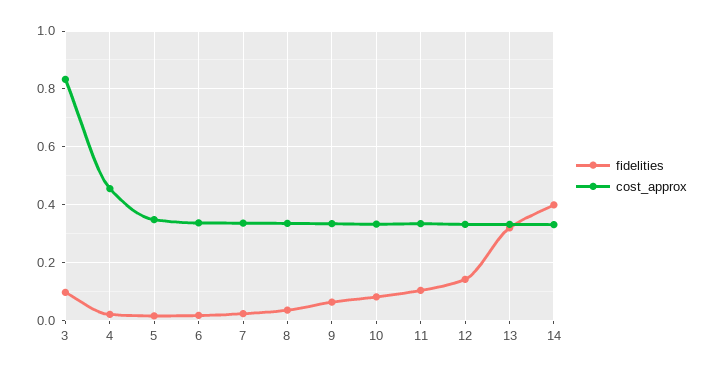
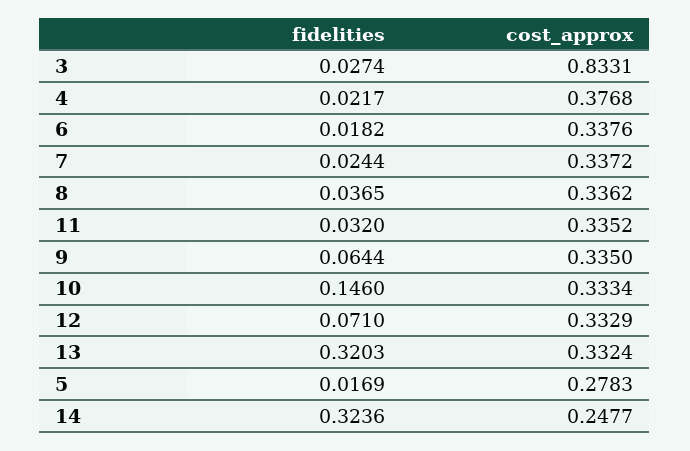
fidelities, 3: 0.1 -> 0.0274
cost_approx, 4: 0.45 -> 0.3768
cost_approx, 5: 0.35 -> 0.2783
fidelities, 10: 0.075 -> 0.146
fidelities, 11: 0.1 -> 0.032
fidelities, 12: 0.15 -> 0.071
fidelities, 14: 0.4 -> 0.3236
cost_approx, 14: 0.325 -> 0.2477

